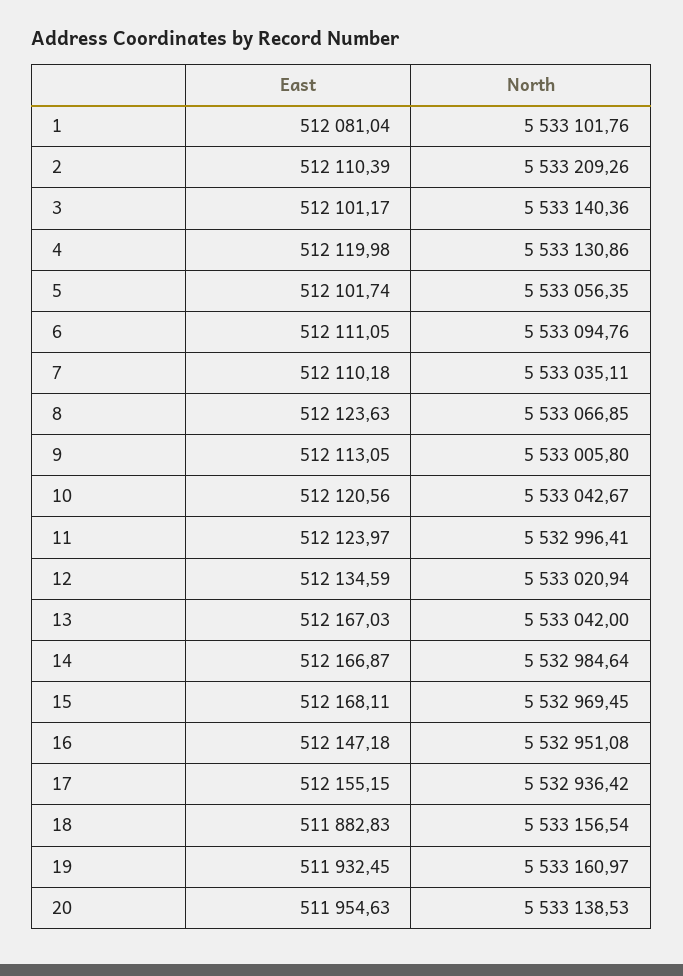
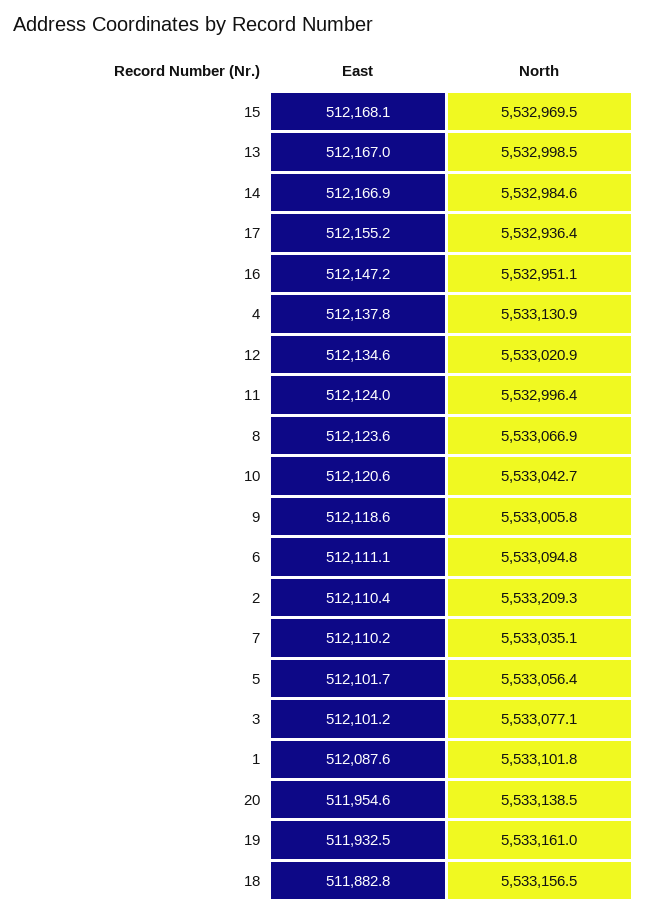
East, 1: 512081.04 -> 512087.6
North, 3: 5533140.36 -> 5533077.1
East, 4: 512119.98 -> 512137.8
East, 9: 512113.05 -> 512118.6
North, 13: 5533042 -> 5532998.5

